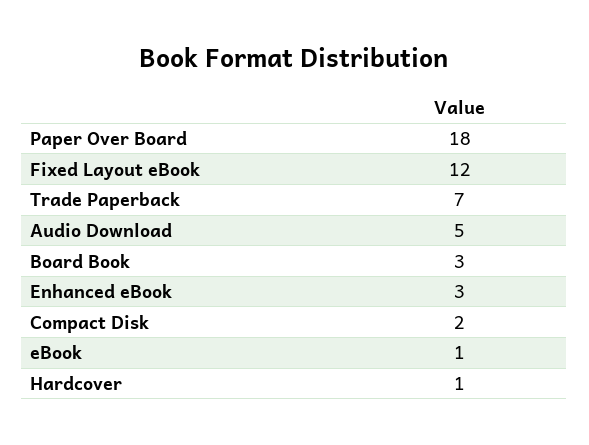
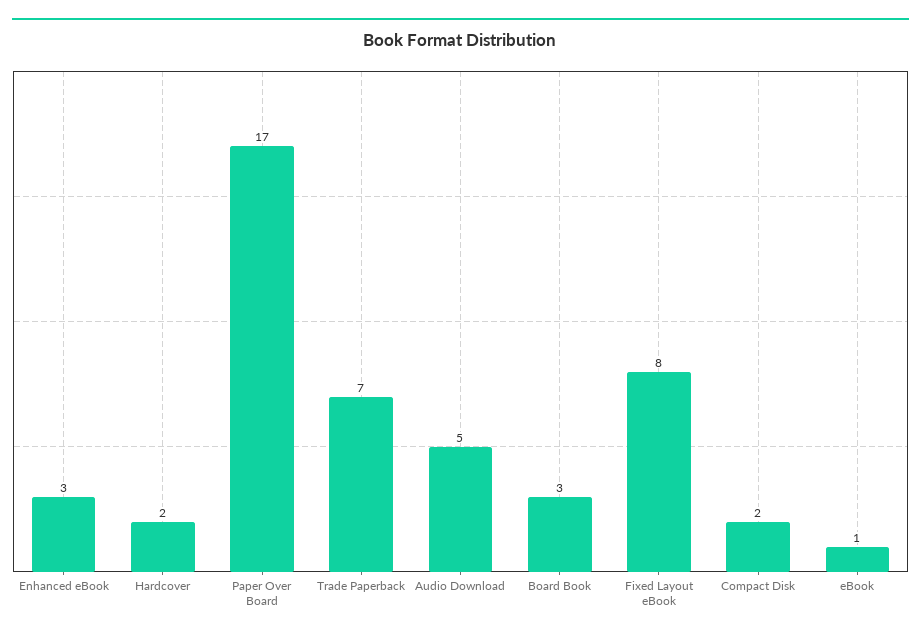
Paper Over Board: 18 -> 17
Fixed Layout eBook: 12 -> 8
Hardcover: 1 -> 2

